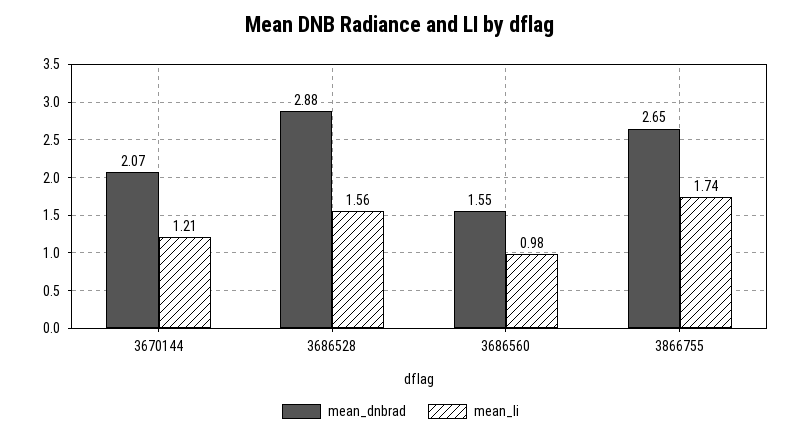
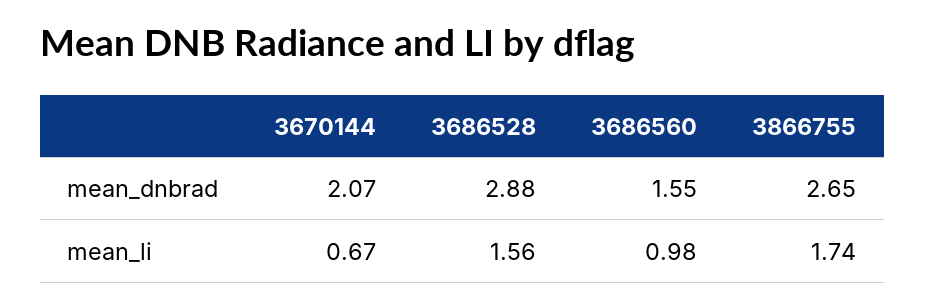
mean_li, 3670144: 1.21 -> 0.67

